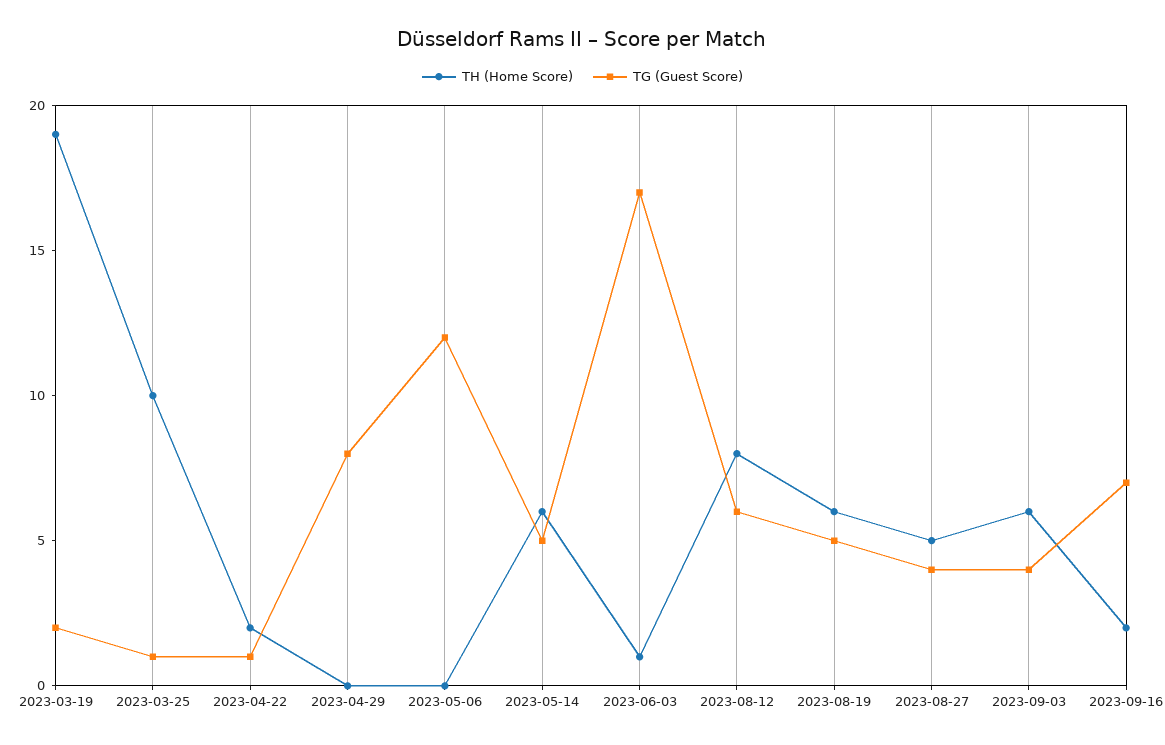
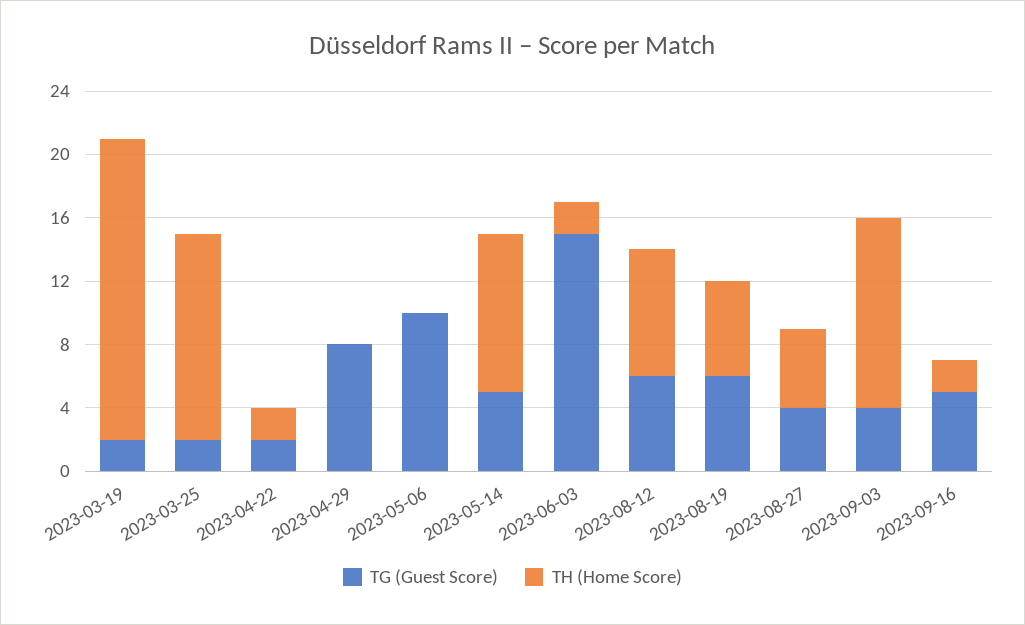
TH (Home Score), 2023-03-25: 10 -> 13
TG (Guest Score), 2023-03-25: 1 -> 2
TG (Guest Score), 2023-04-22: 1 -> 2
TG (Guest Score), 2023-05-06: 12 -> 10
TH (Home Score), 2023-05-14: 6 -> 10
TH (Home Score), 2023-06-03: 1 -> 2
TG (Guest Score), 2023-06-03: 17 -> 15
TG (Guest Score), 2023-08-19: 5 -> 6
TH (Home Score), 2023-09-03: 6 -> 12
TG (Guest Score), 2023-09-16: 7 -> 5

